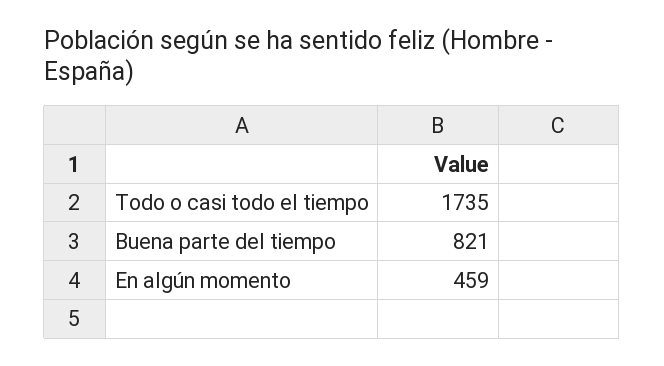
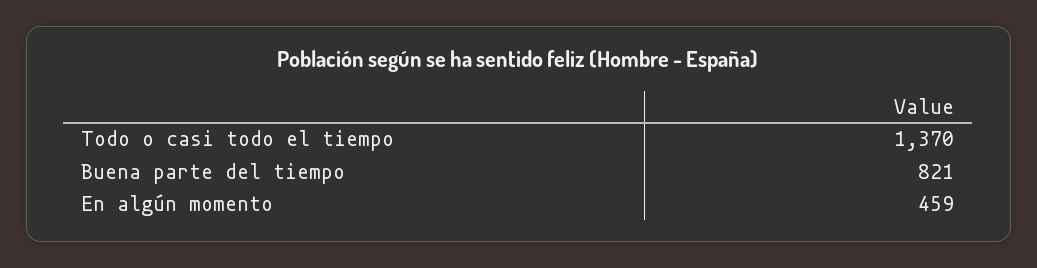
Todo o casi todo el tiempo: 1735 -> 1370

